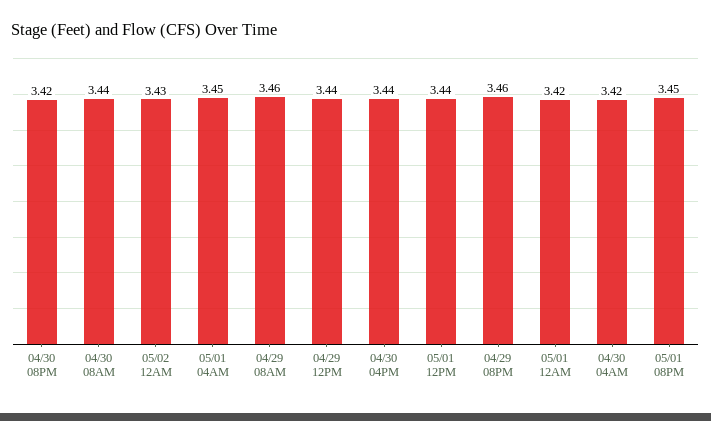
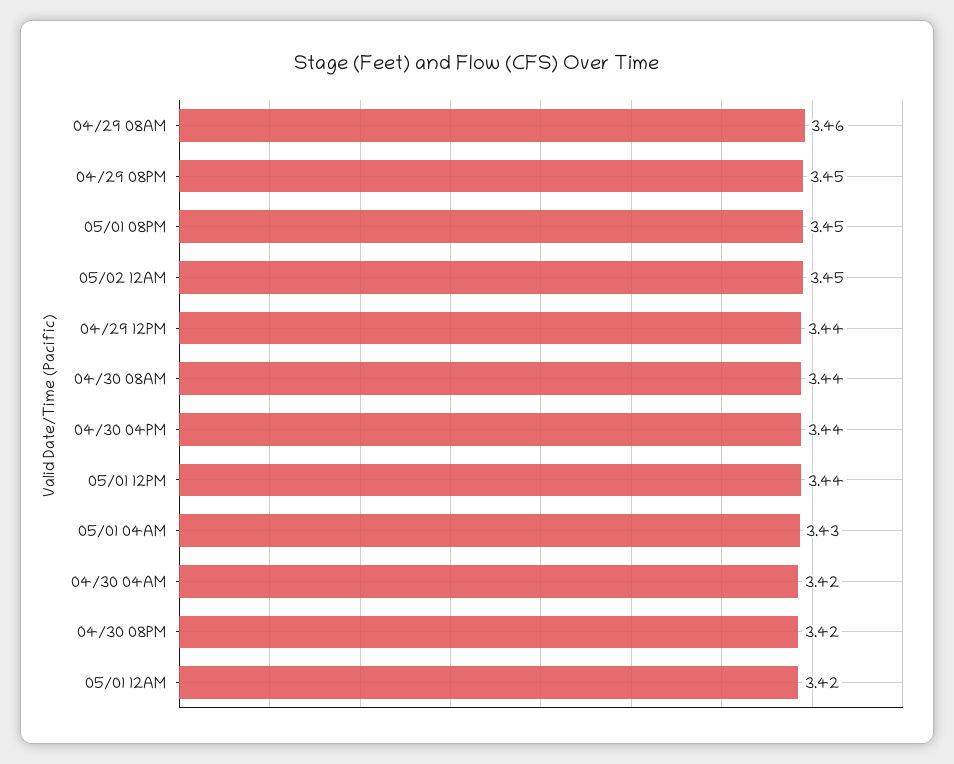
05/02 12AM: 3.43 -> 3.45
05/01 04AM: 3.45 -> 3.43
04/29 08PM: 3.46 -> 3.45

